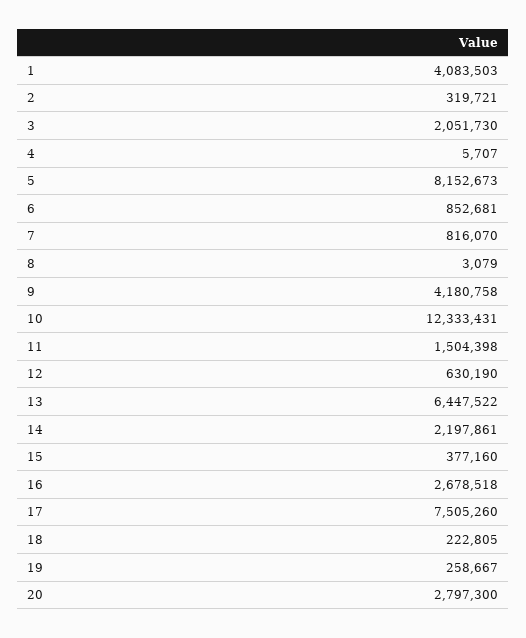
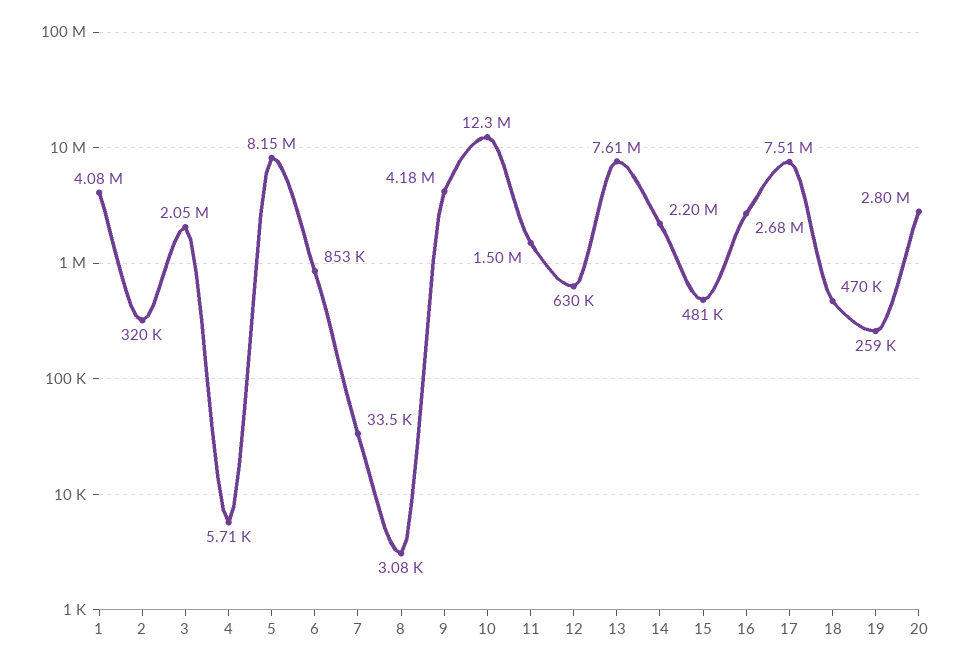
7: 816070 -> 33500
13: 6447522 -> 7610000
15: 377160 -> 481000
18: 222805 -> 470000

